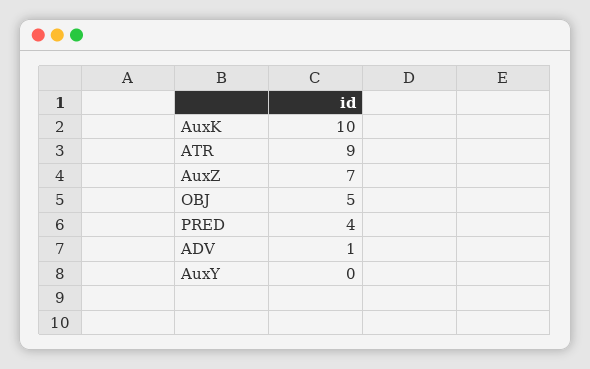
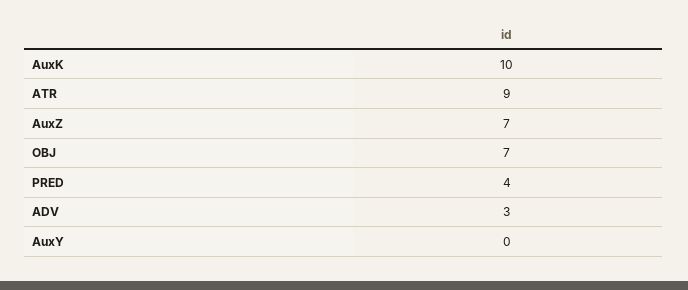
OBJ: 5 -> 7
ADV: 1 -> 3

